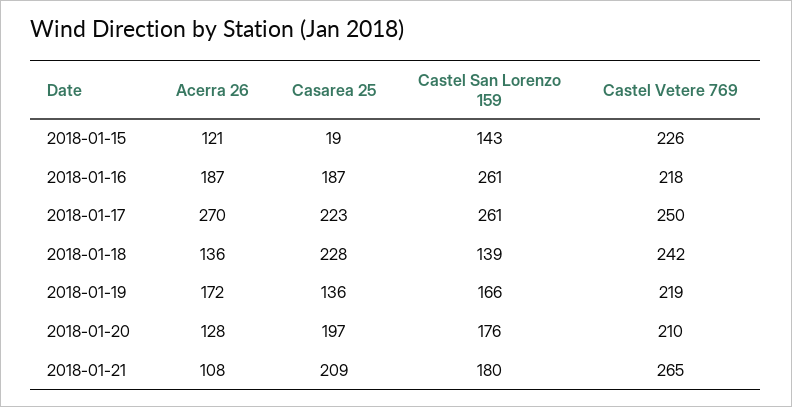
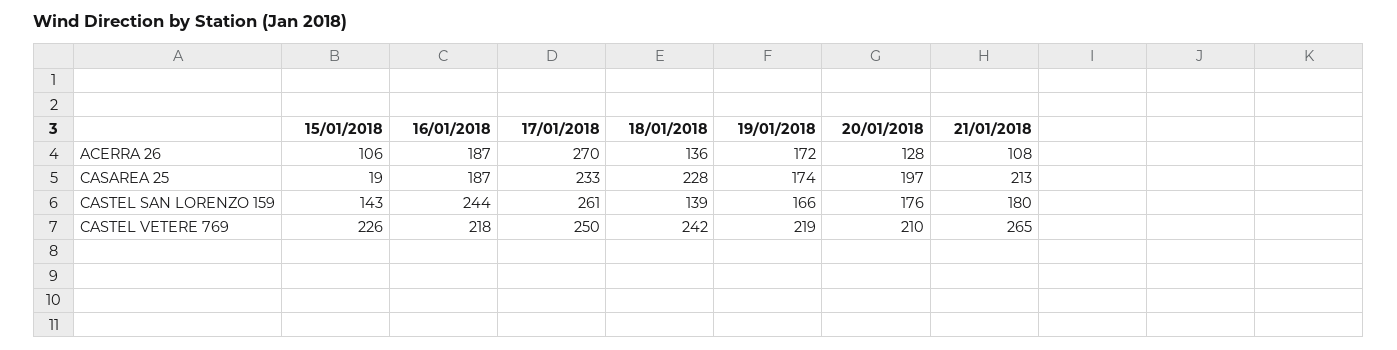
Acerra 26, 2018-01-15: 121 -> 106
Castel San Lorenzo 159, 2018-01-16: 261 -> 244
Casarea 25, 2018-01-17: 223 -> 233
Casarea 25, 2018-01-19: 136 -> 174
Casarea 25, 2018-01-21: 209 -> 213

